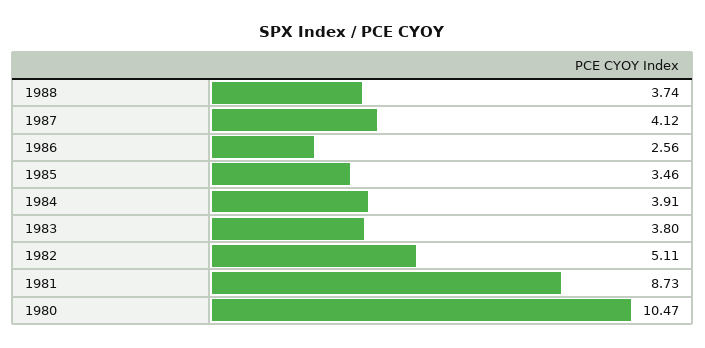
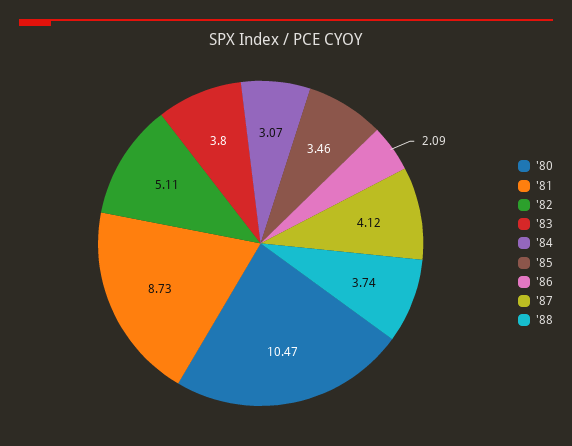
1986: 2.56 -> 2.09
1984: 3.91 -> 3.07

